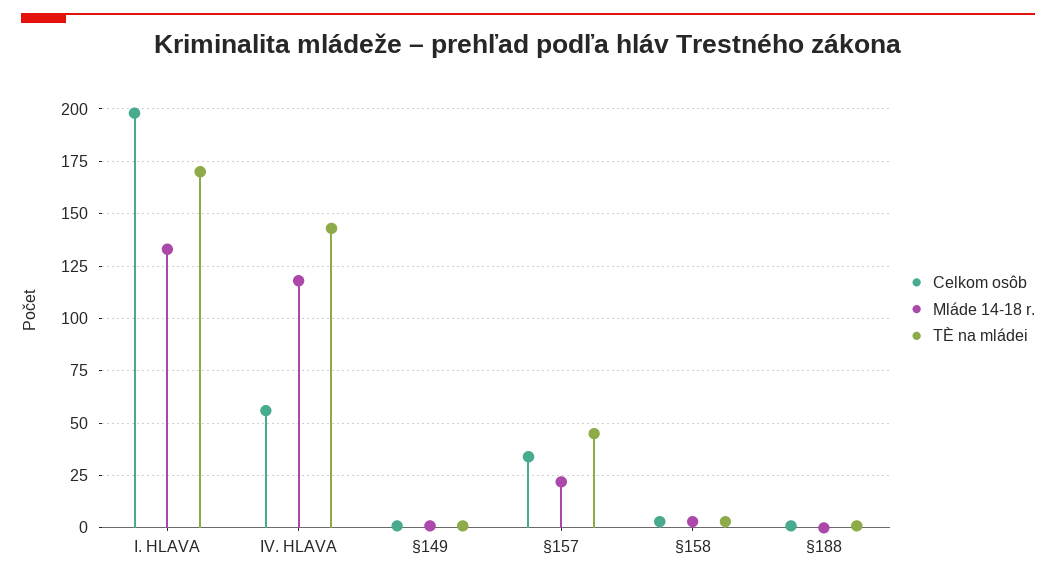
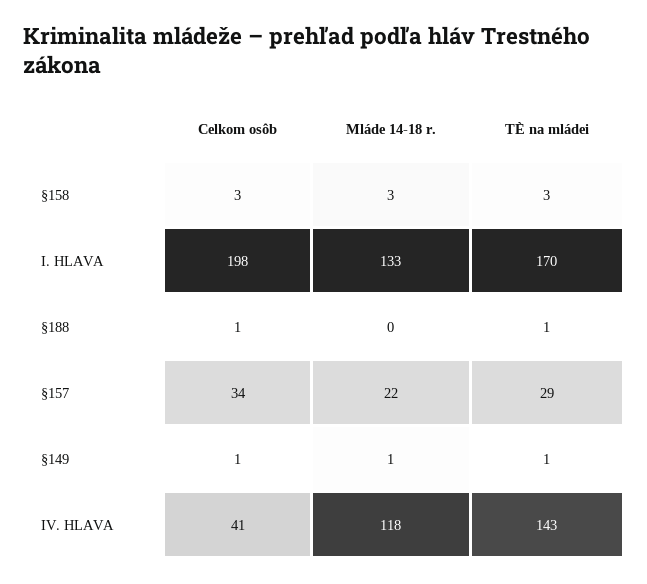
Celkom osôb, IV. HLAVA: 55 -> 41
TÈ na mládei, §157: 45 -> 29

